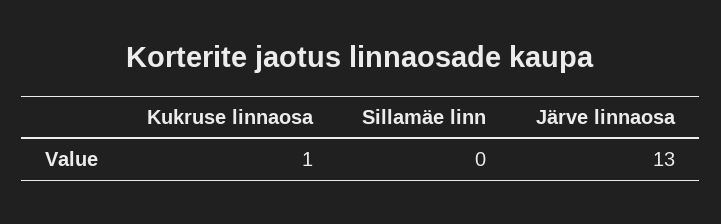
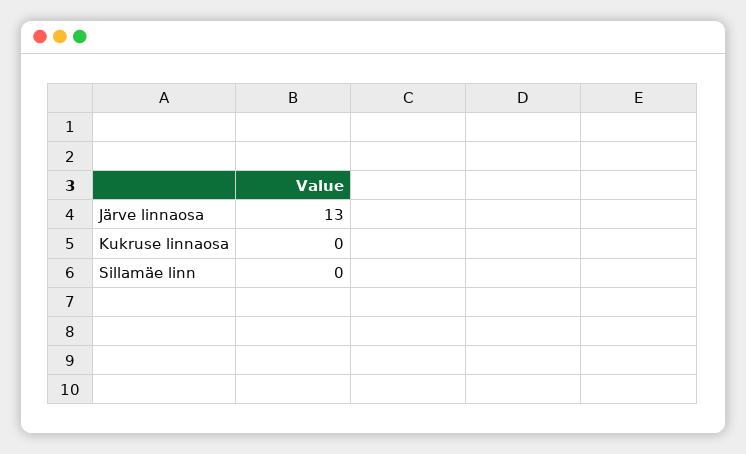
Kukruse linnaosa: 1 -> 0

